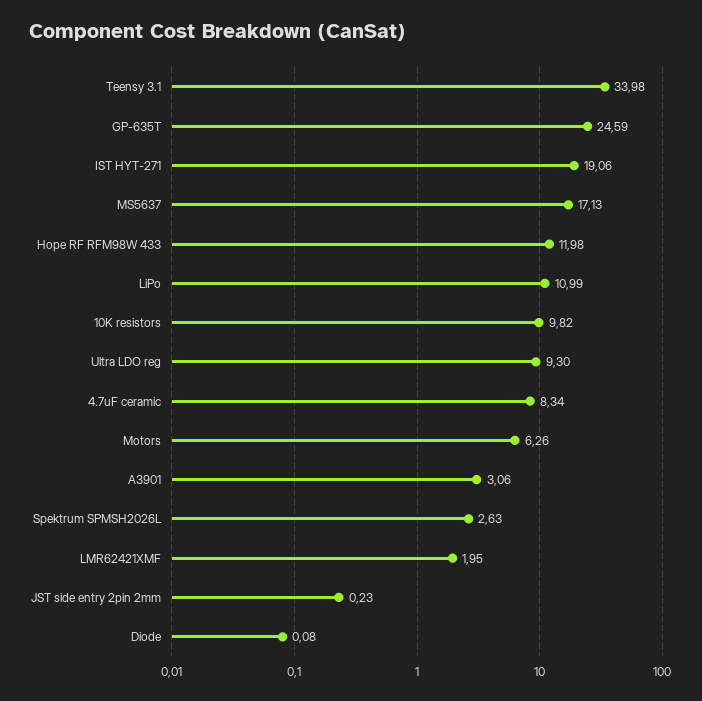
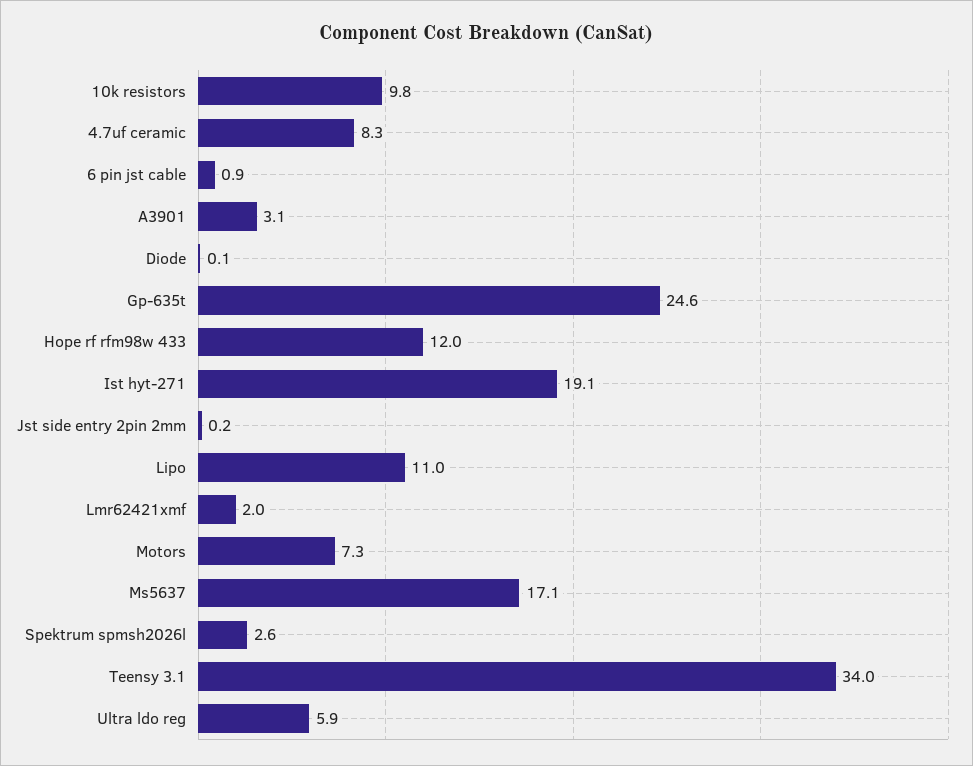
Ultra LDO reg: 9.3 -> 5.9
Motors: 6.26 -> 7.3
6 pin jst cable: none -> 0.9

